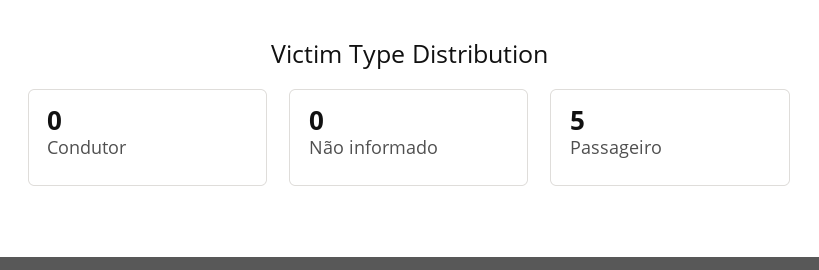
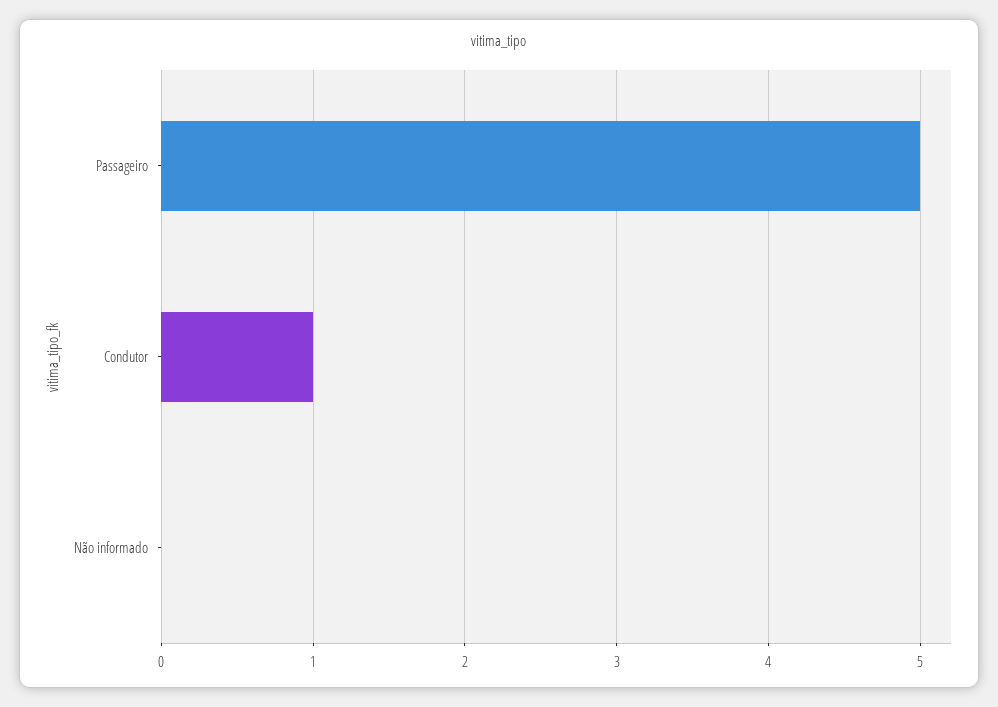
Condutor: 0 -> 1

